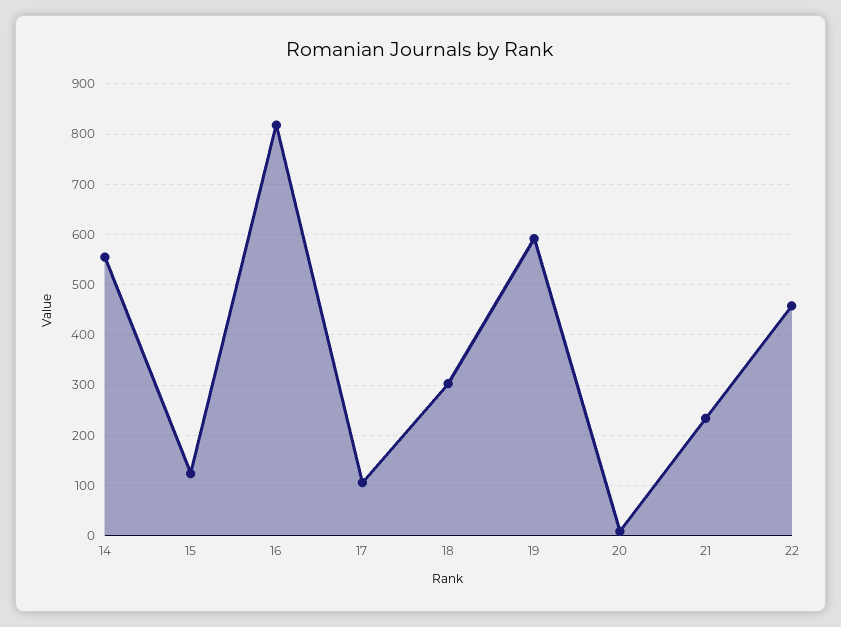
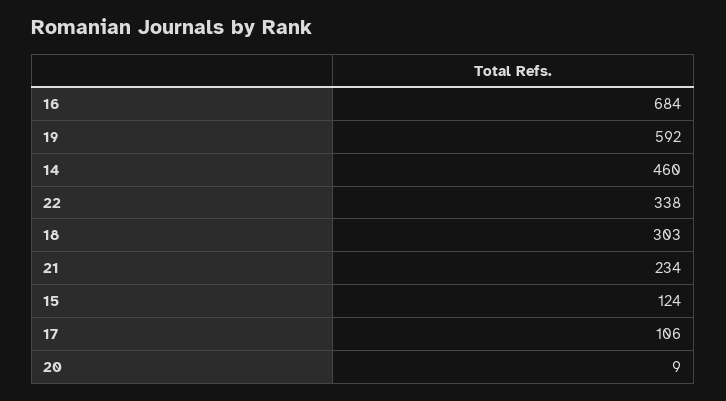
14: 560 -> 460
16: 820 -> 684
22: 460 -> 338

